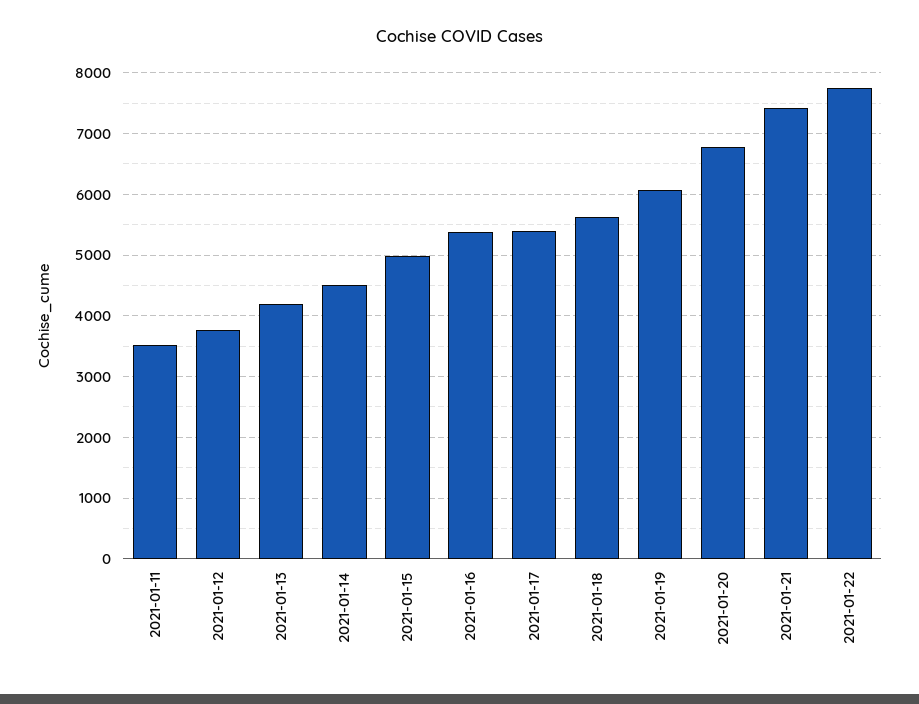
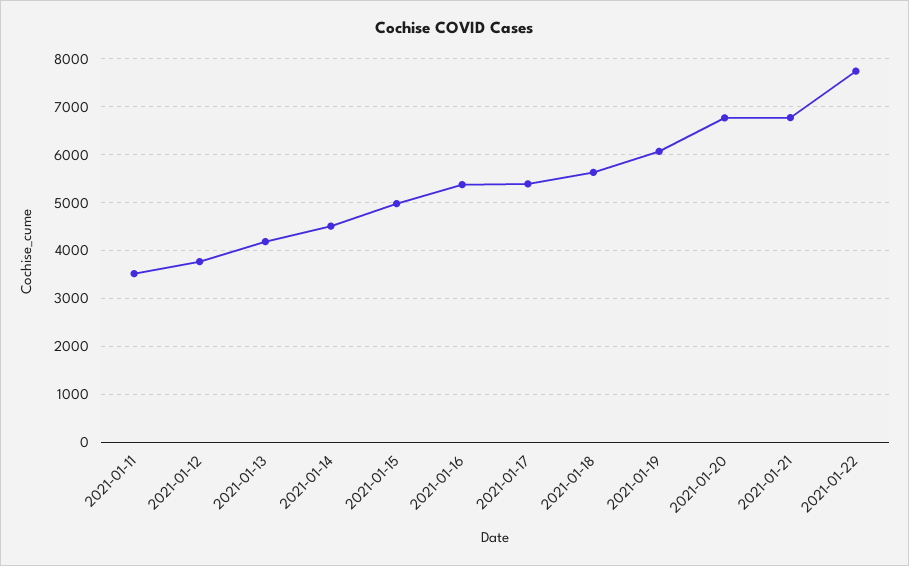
2021-01-21: 7400 -> 6800

